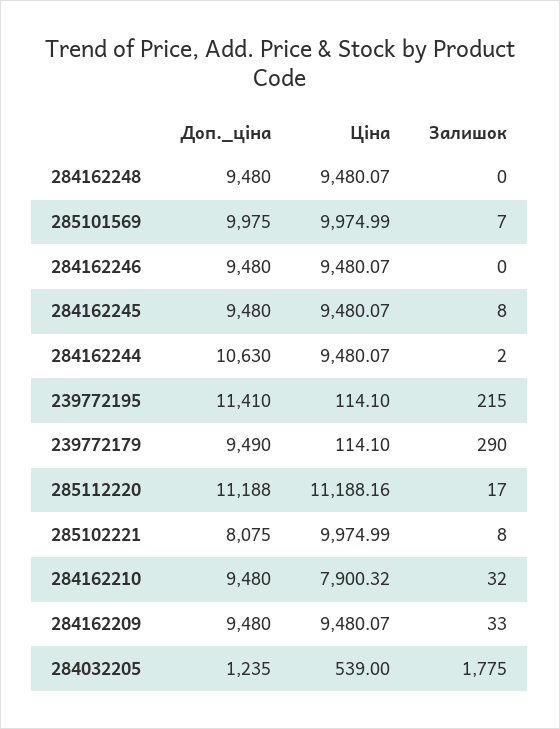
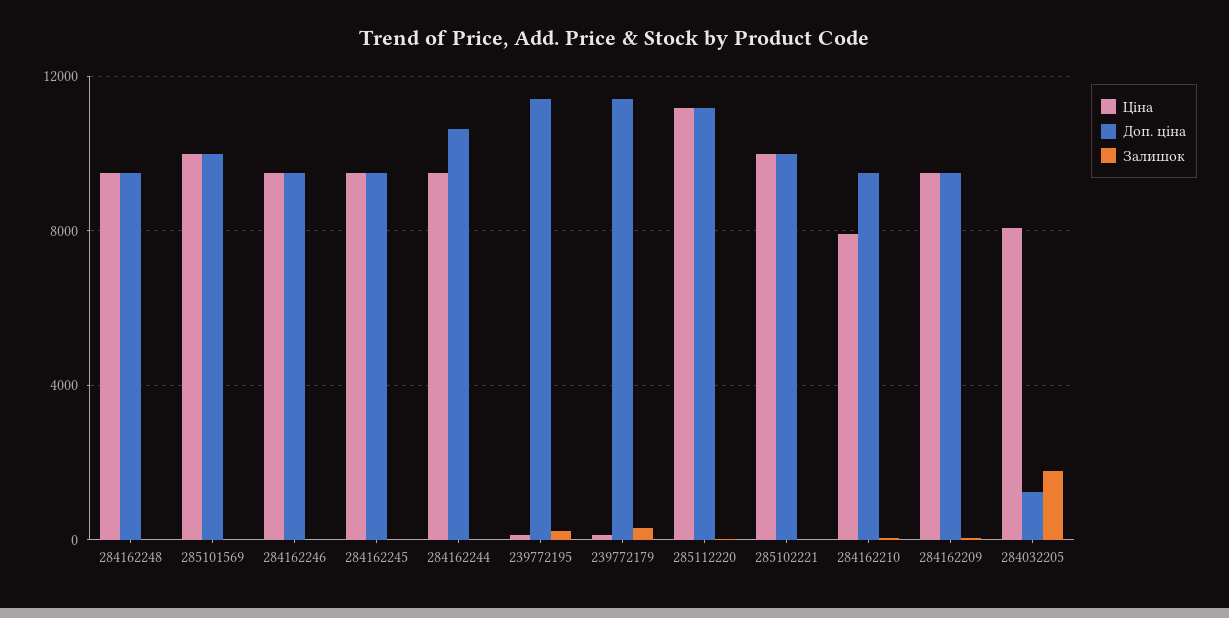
Доп._ціна, 239772179: 9490 -> 11500
Доп._ціна, 285102221: 8075 -> 10000
Ціна, 284032205: 539 -> 8000

